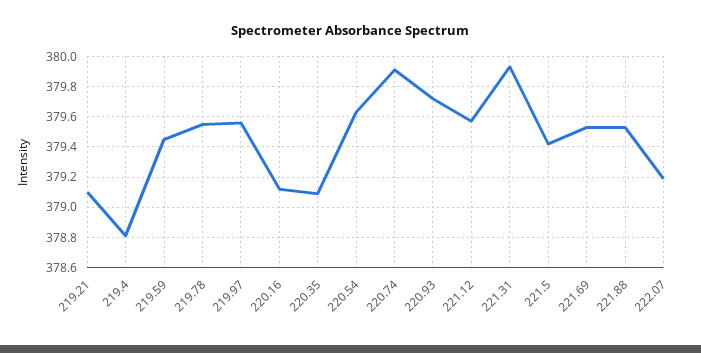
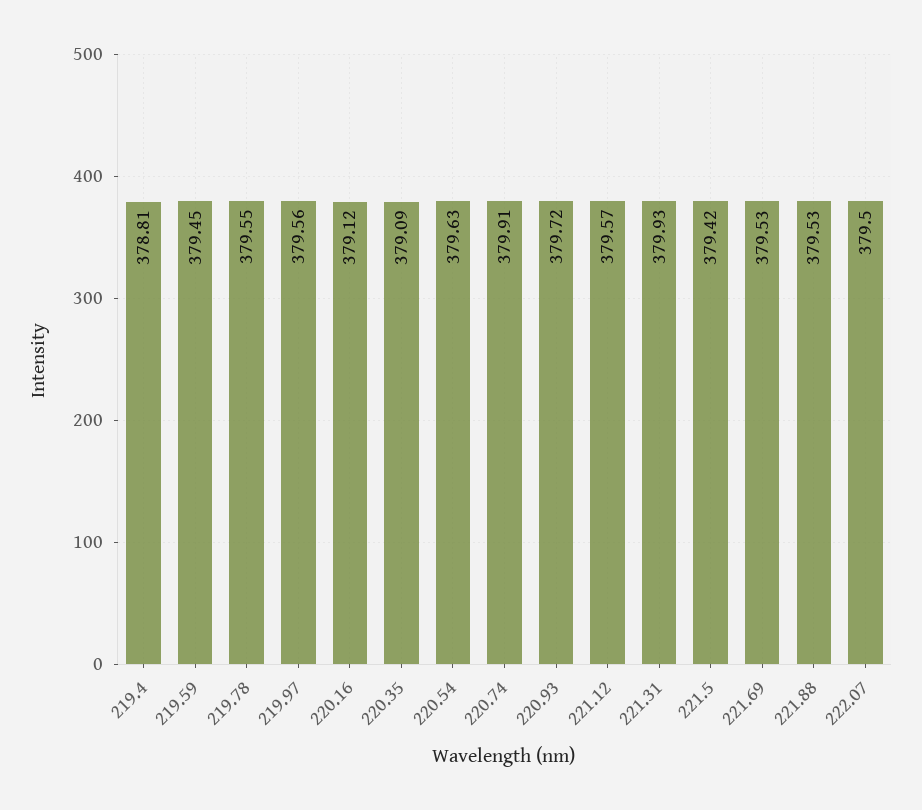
219.21: 379.1 -> none
222.07: 379.2 -> 379.5

